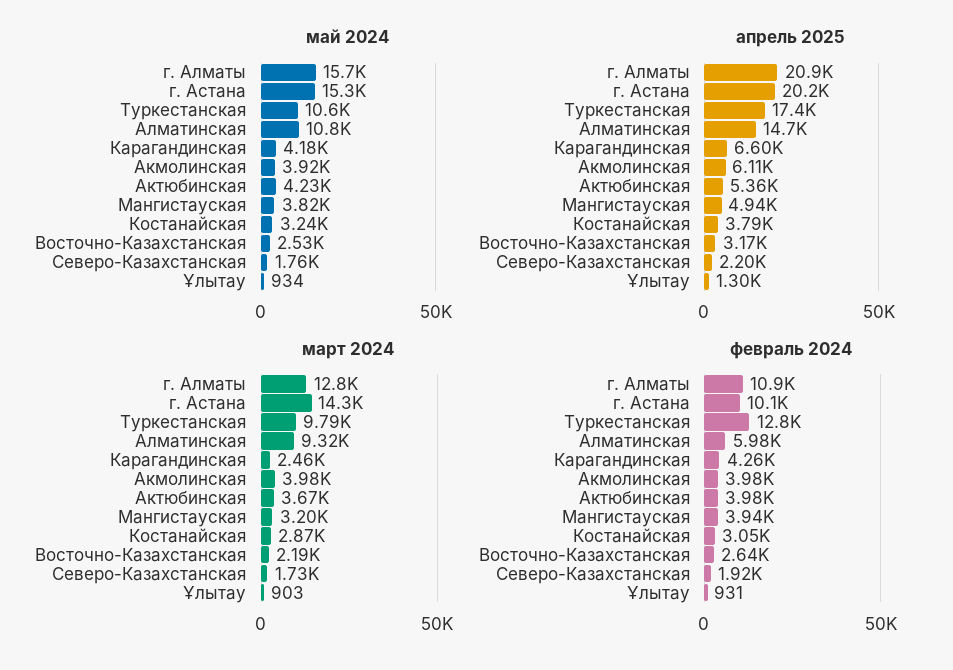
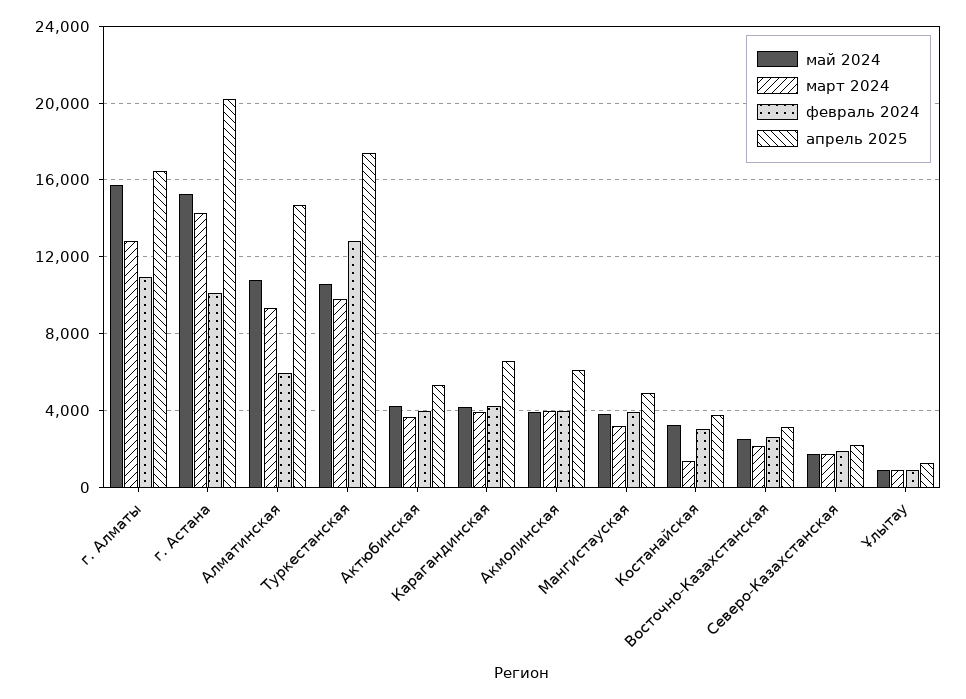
апрель 2025, г. Алматы: 20900 -> 16500
март 2024, Карагандинская: 2460 -> 4000
март 2024, Костанайская: 2870 -> 1500

